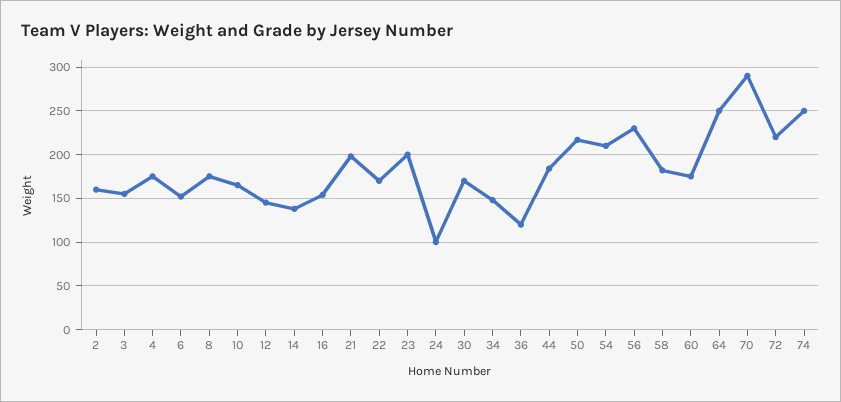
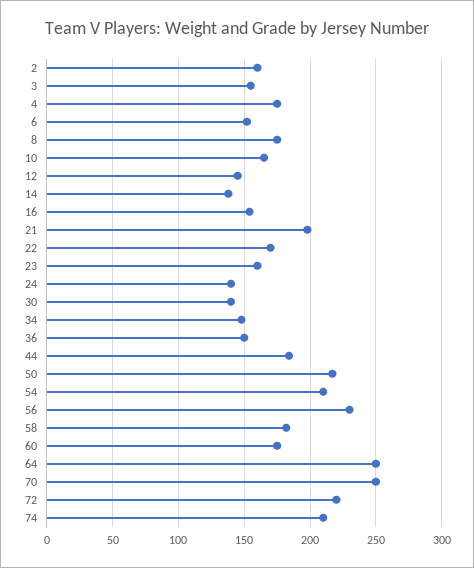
23: 200 -> 160
24: 100 -> 140
30: 170 -> 140
36: 120 -> 150
70: 290 -> 250
74: 250 -> 210

